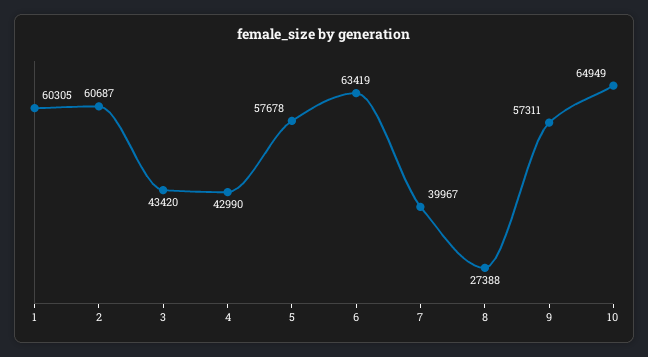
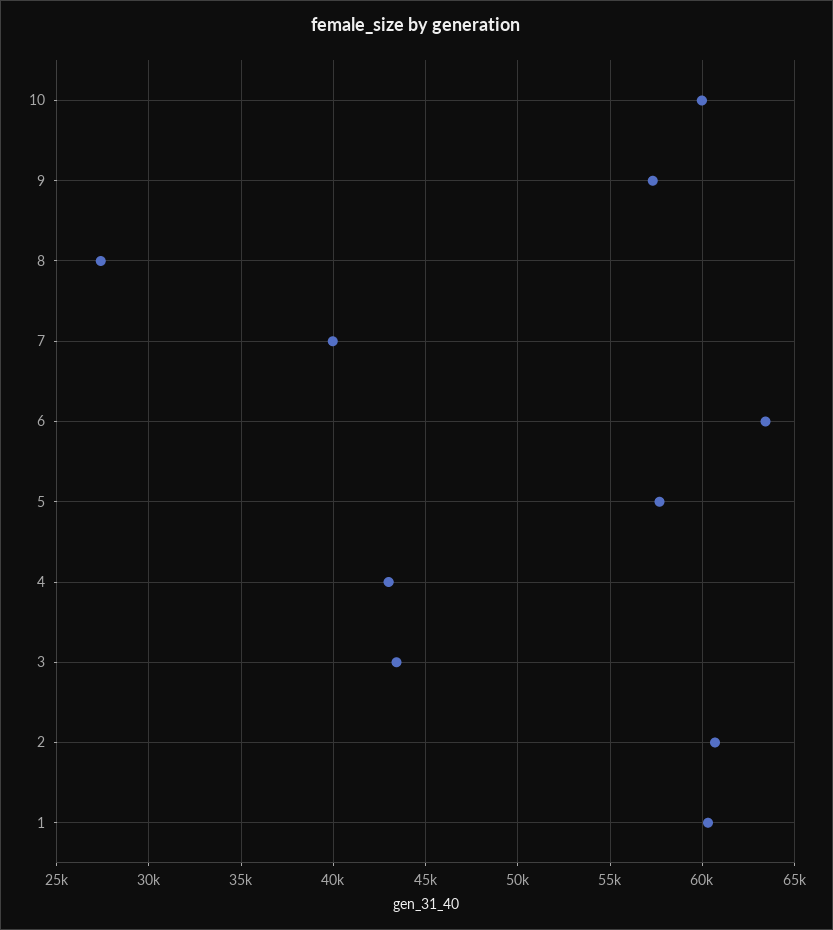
10: 64949 -> 60000

